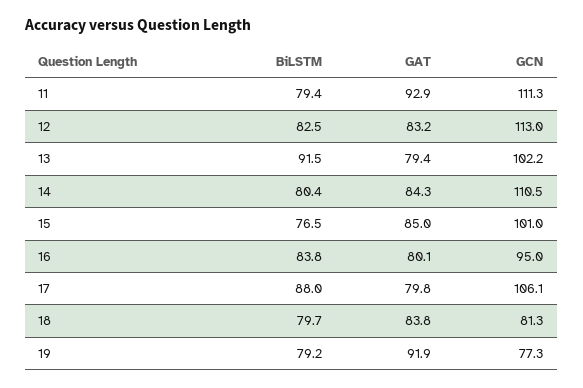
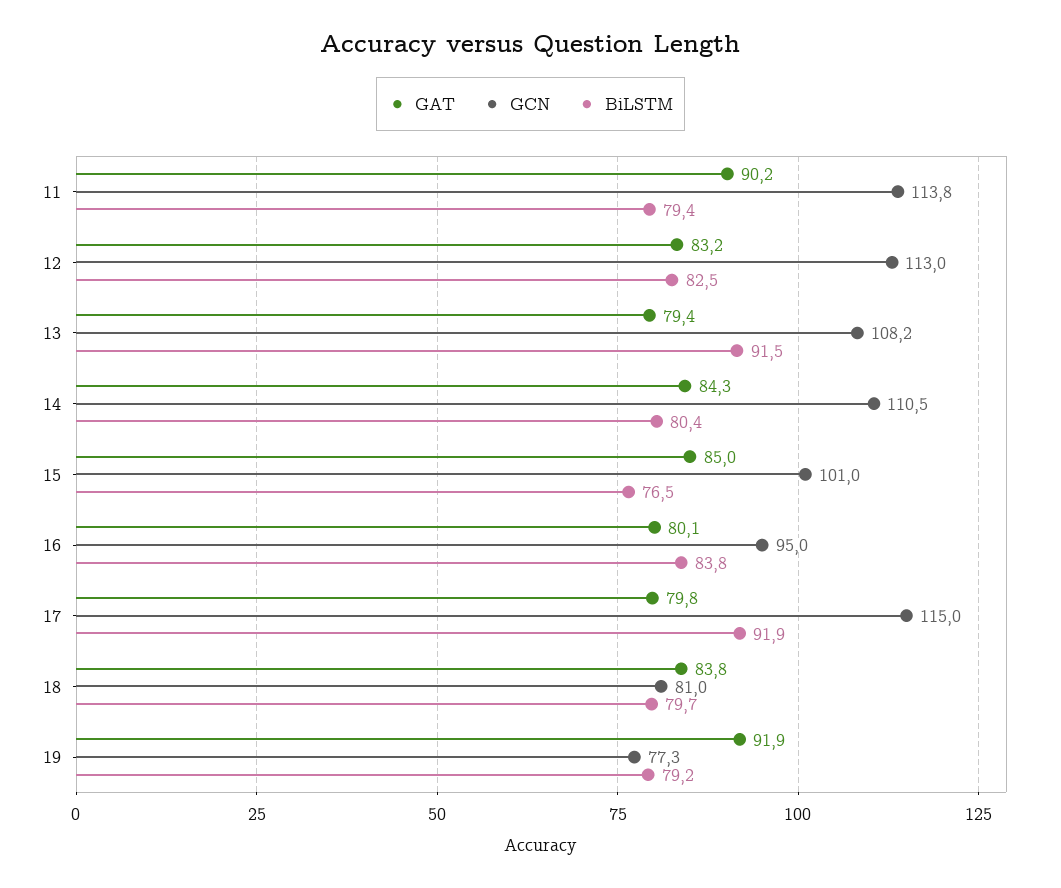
GAT, 11: 92.9 -> 90.2
GCN, 11: 111.3 -> 113.8
GCN, 13: 102.2 -> 108.2
BiLSTM, 17: 88 -> 91.9
GCN, 17: 106.1 -> 115
GCN, 18: 81.3 -> 81

